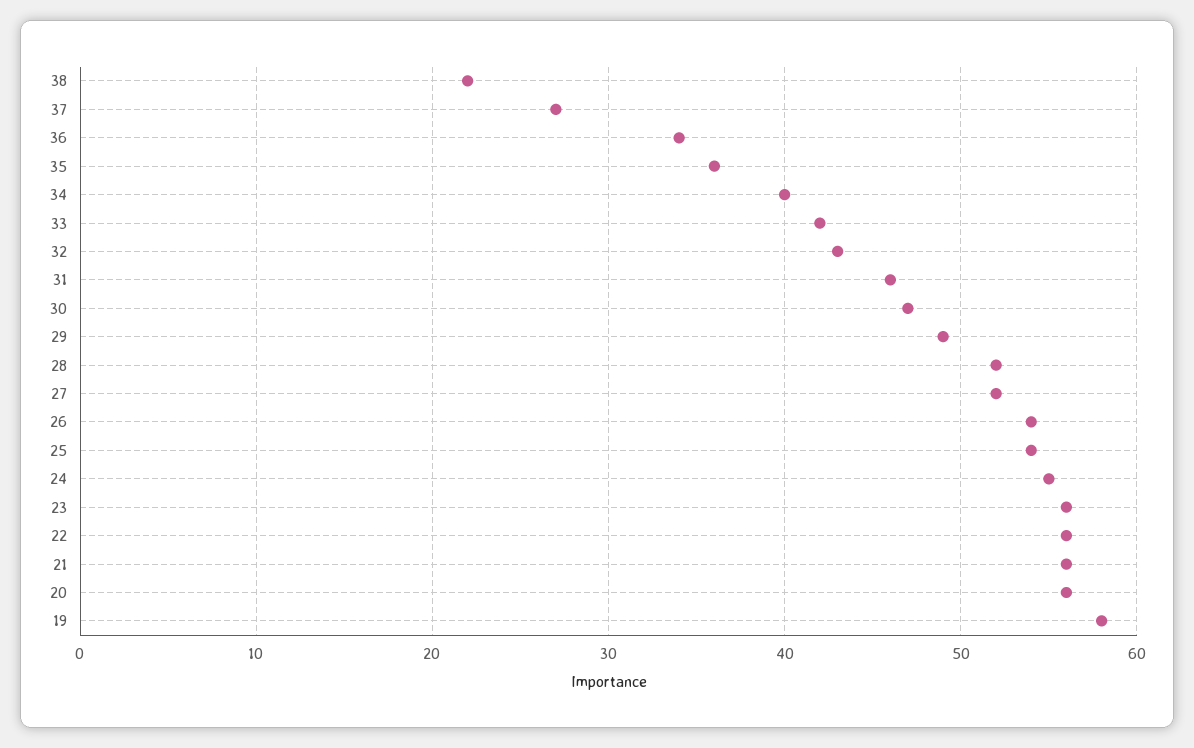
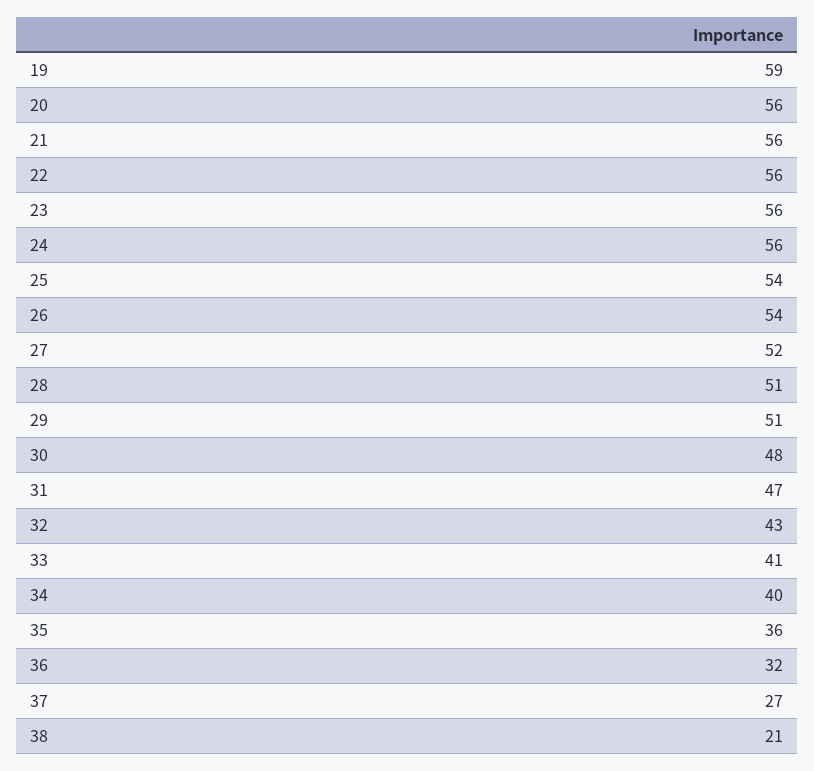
38: 22 -> 21
36: 34 -> 32
33: 42 -> 41
31: 46 -> 47
30: 47 -> 48
29: 49 -> 51
28: 52 -> 51
24: 55 -> 56
19: 58 -> 59

